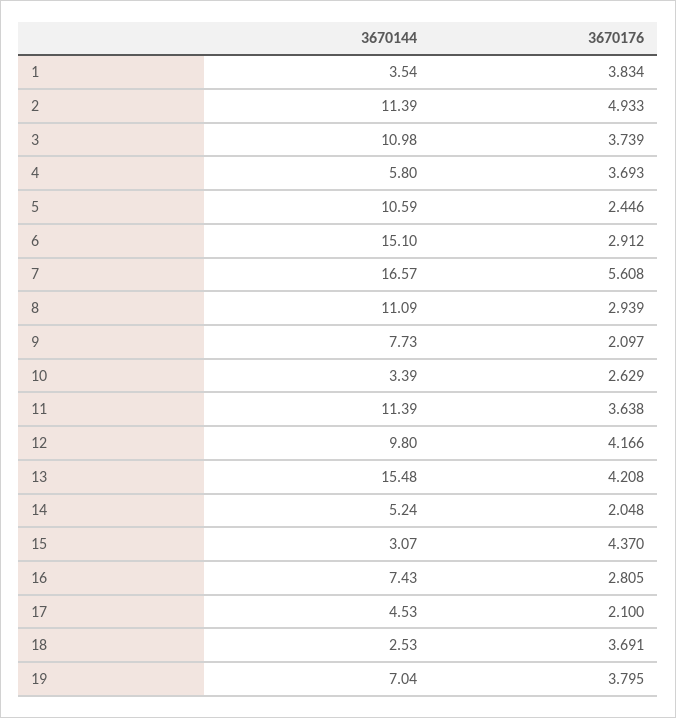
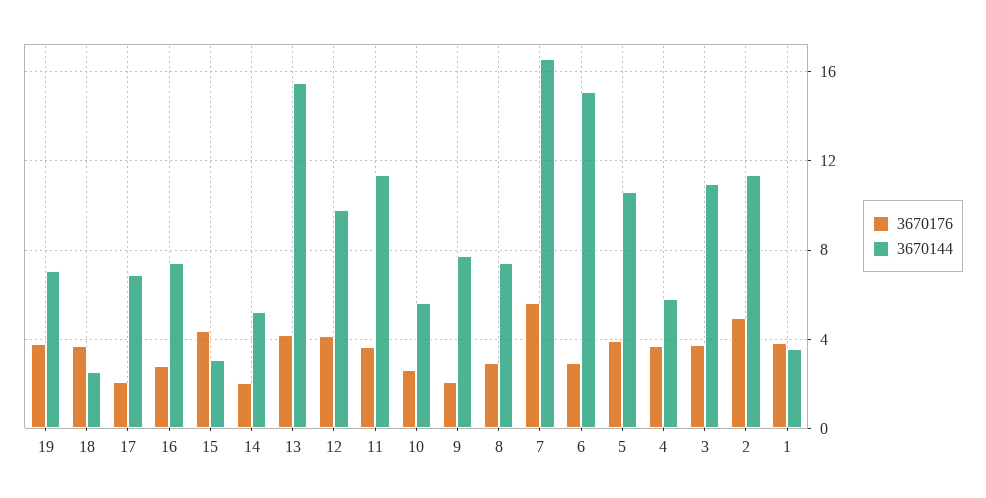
3670176, 5: 2.446 -> 4
3670144, 8: 11.09 -> 7.5
3670144, 10: 3.39 -> 5.5
3670144, 17: 4.53 -> 7

